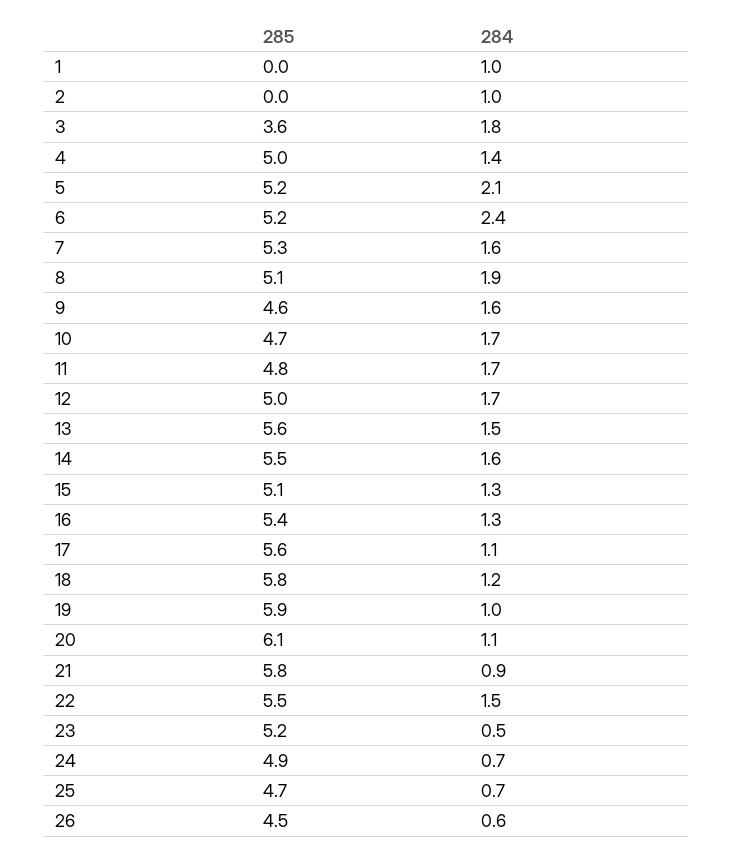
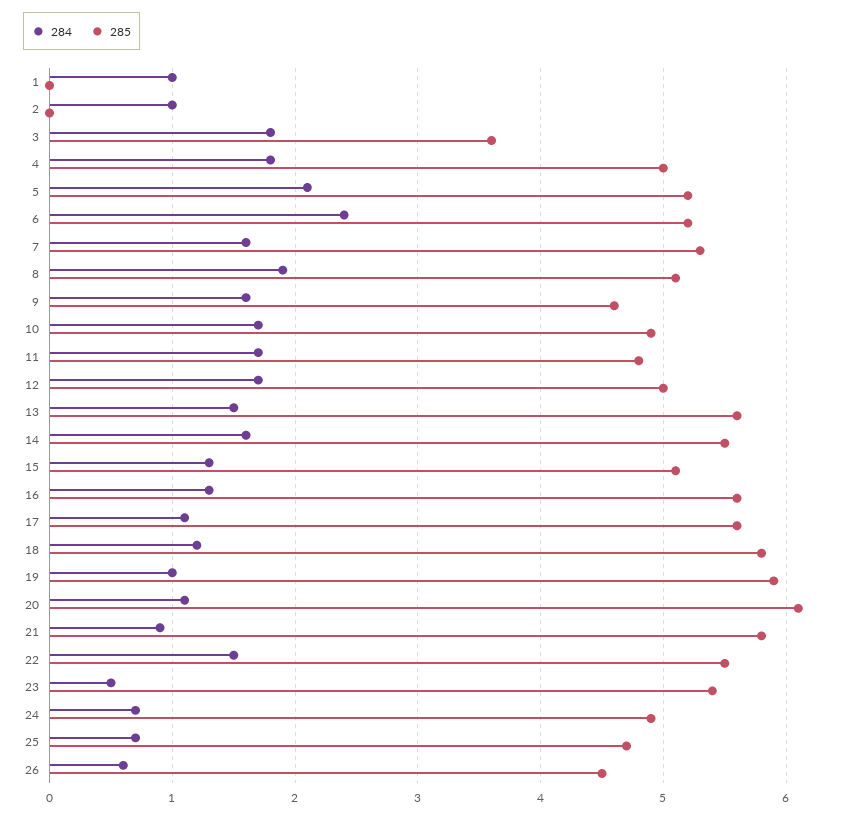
284, 4: 1.4 -> 1.8
285, 10: 4.7 -> 4.9
285, 16: 5.4 -> 5.6
285, 23: 5.2 -> 5.4

